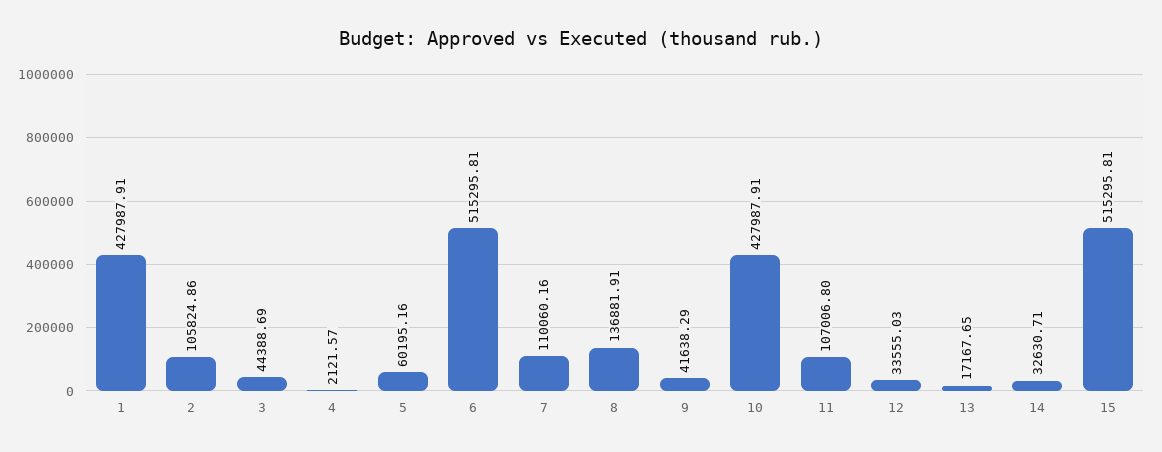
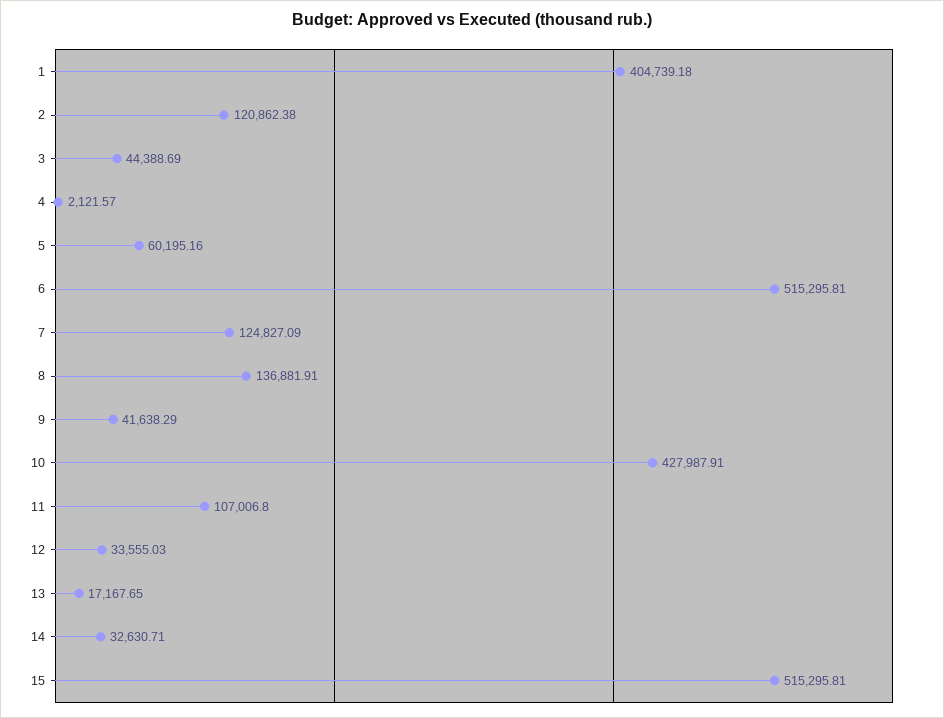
1: 427987.91 -> 404739.18
2: 105824.86 -> 120862.38
7: 110060.16 -> 124827.09

